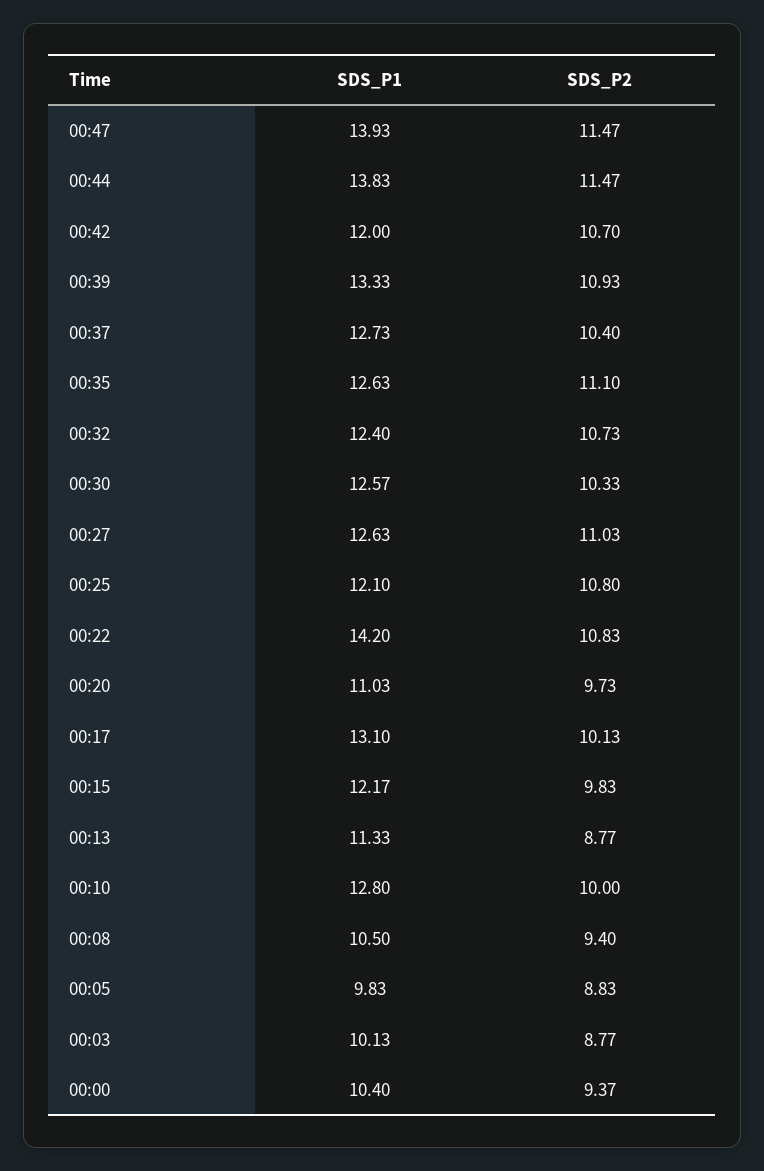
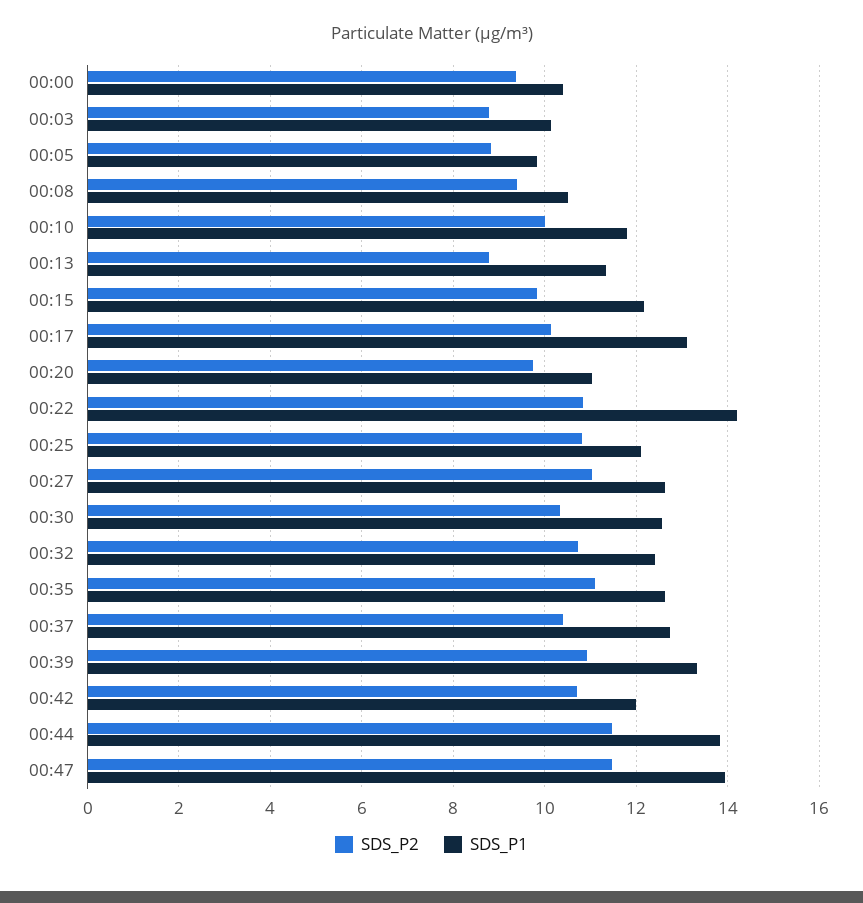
SDS_P1, 00:10: 12.8 -> 11.8

